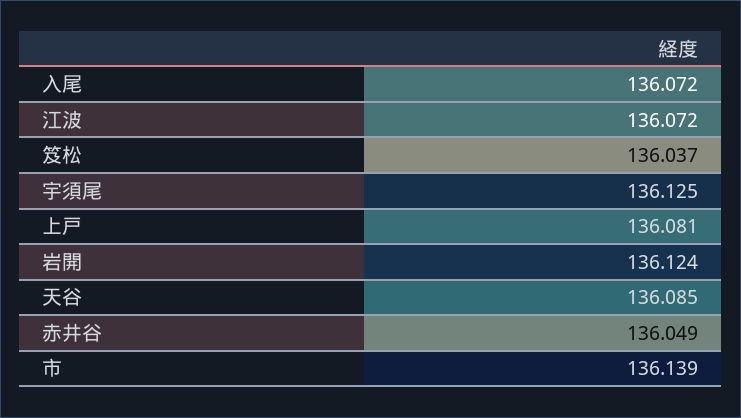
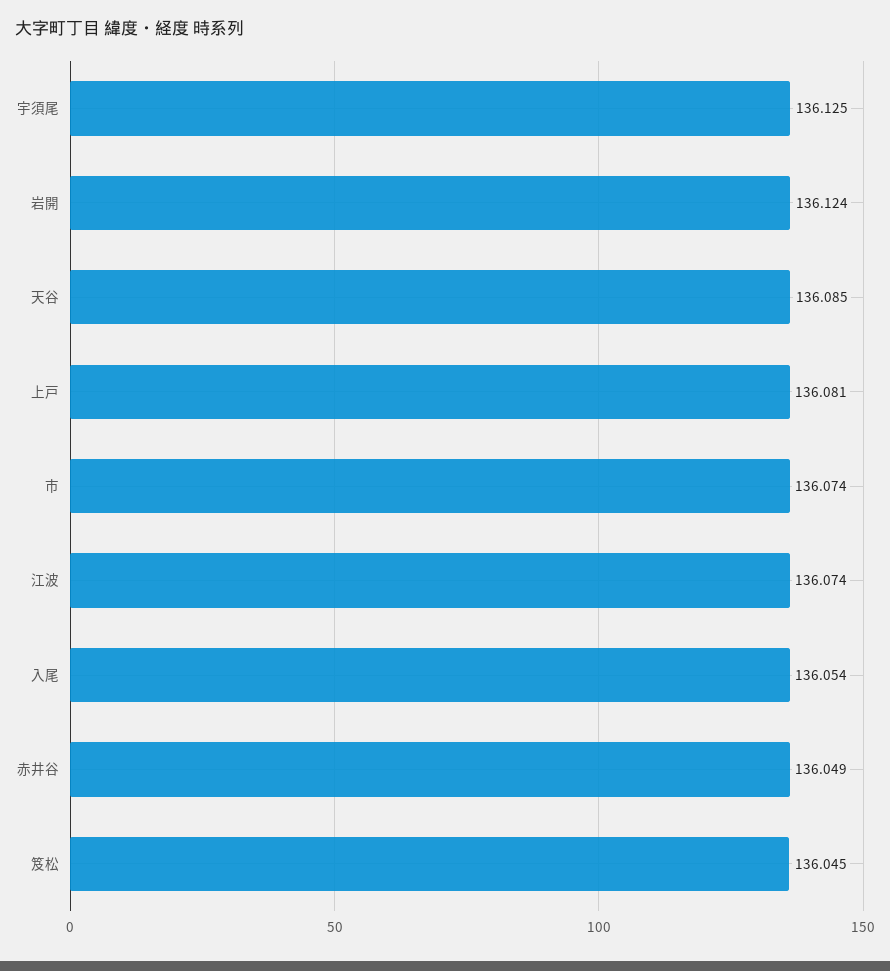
入尾: 136.072 -> 136.054
江波: 136.072 -> 136.074
笈松: 136.037 -> 136.045
市: 136.139 -> 136.074

